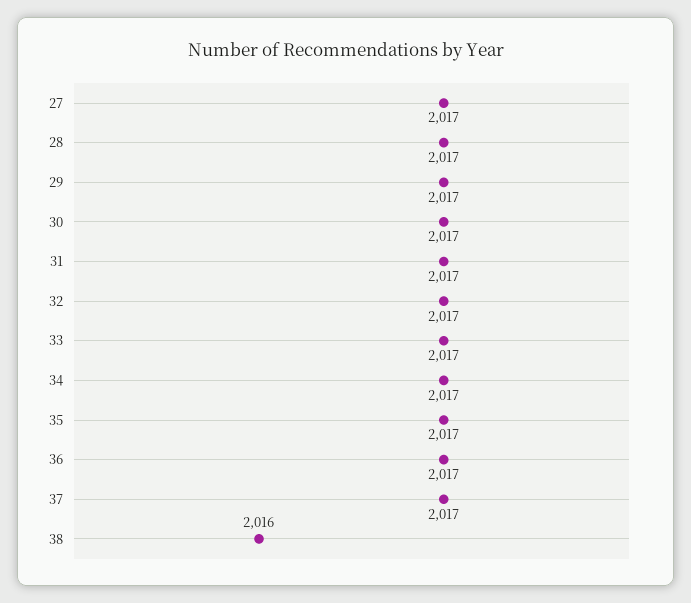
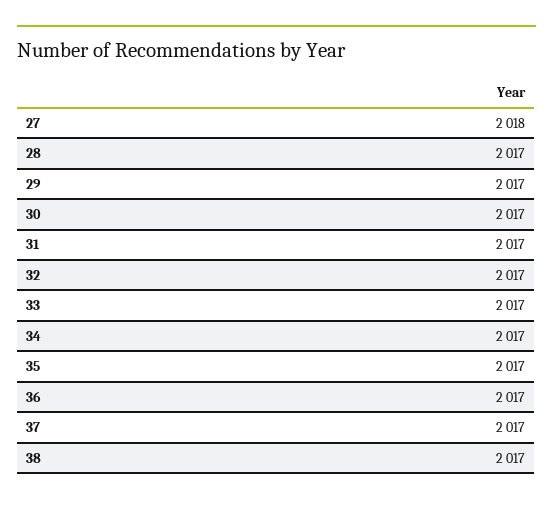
27: 2017 -> 2018
38: 2016 -> 2017

